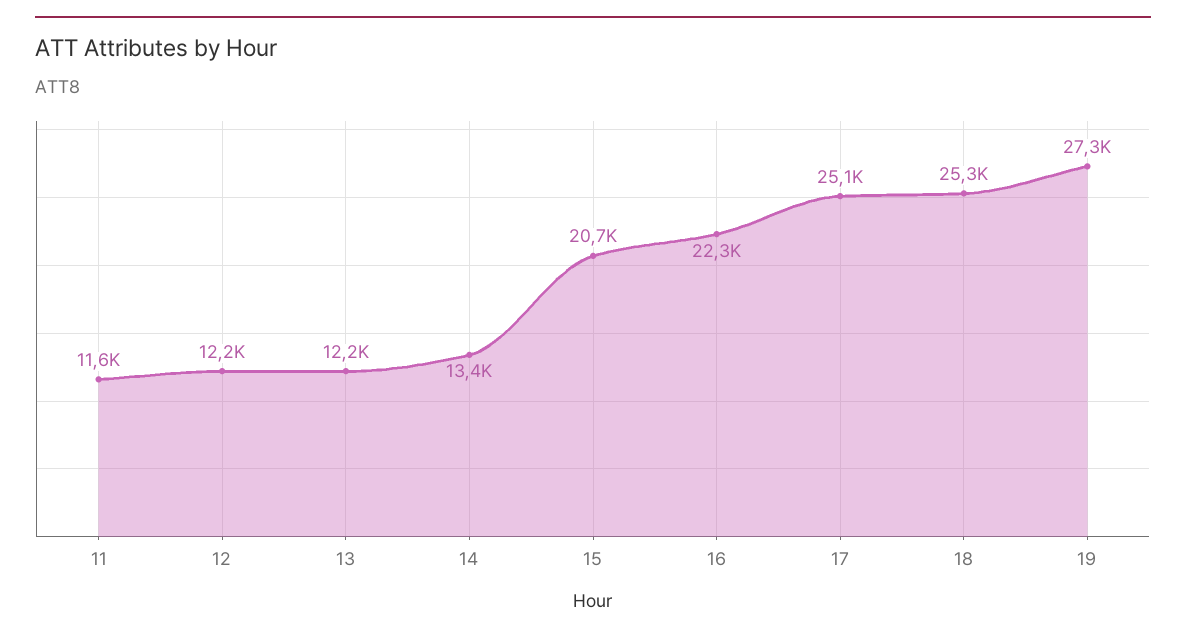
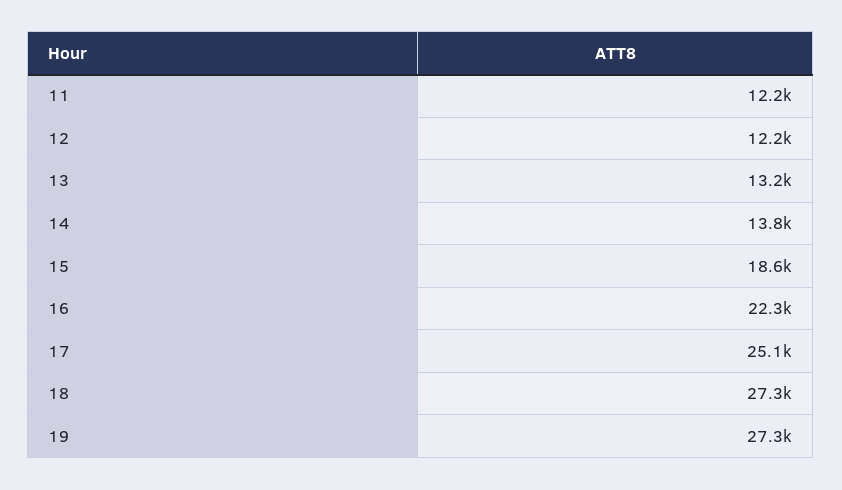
11: 11600 -> 12200
13: 12200 -> 13200
14: 13400 -> 13800
15: 20700 -> 18600
18: 25300 -> 27300

